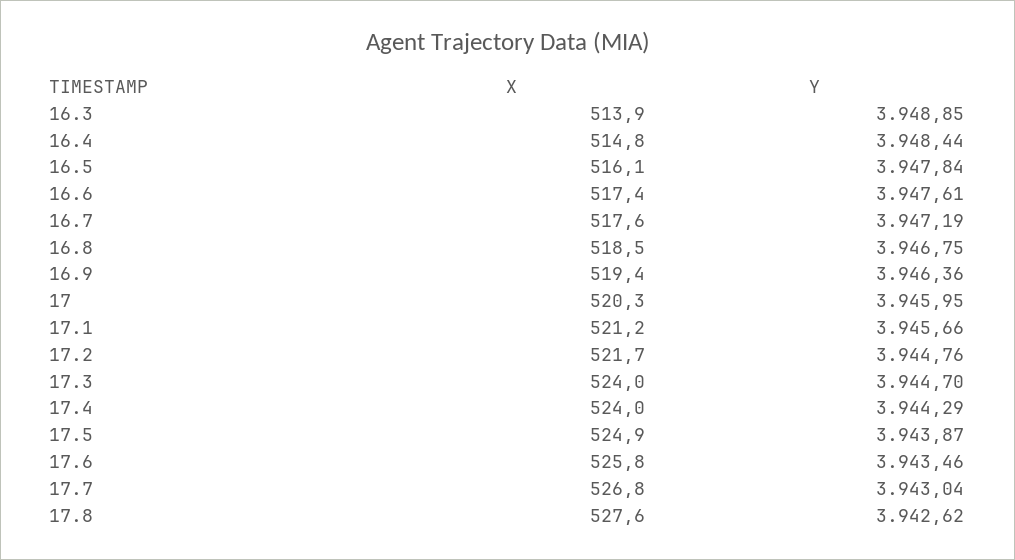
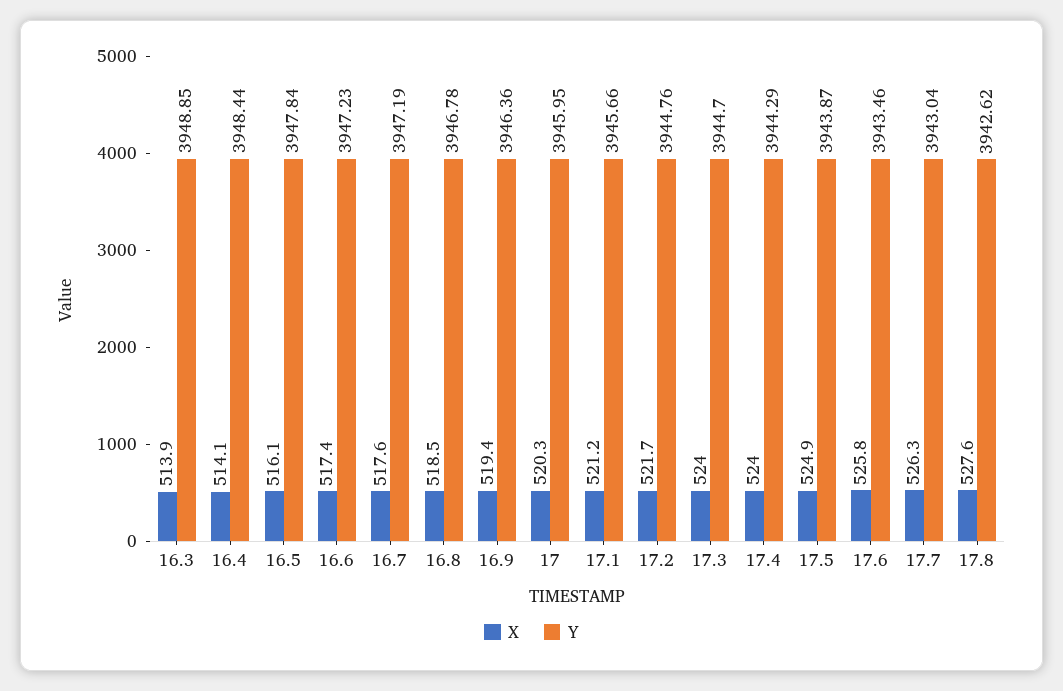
X, 16.4: 514.8 -> 514.1
Y, 16.6: 3947.61 -> 3947.23
Y, 16.8: 3946.75 -> 3946.78
X, 17.7: 526.8 -> 526.3

